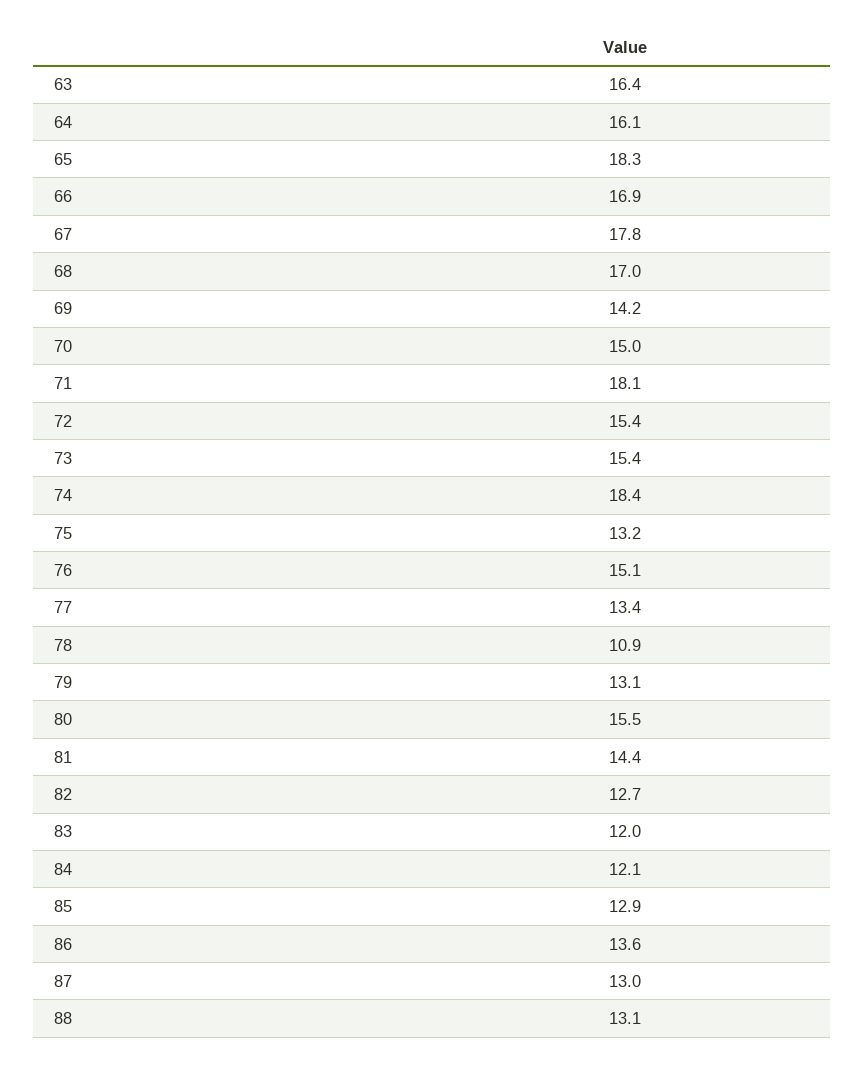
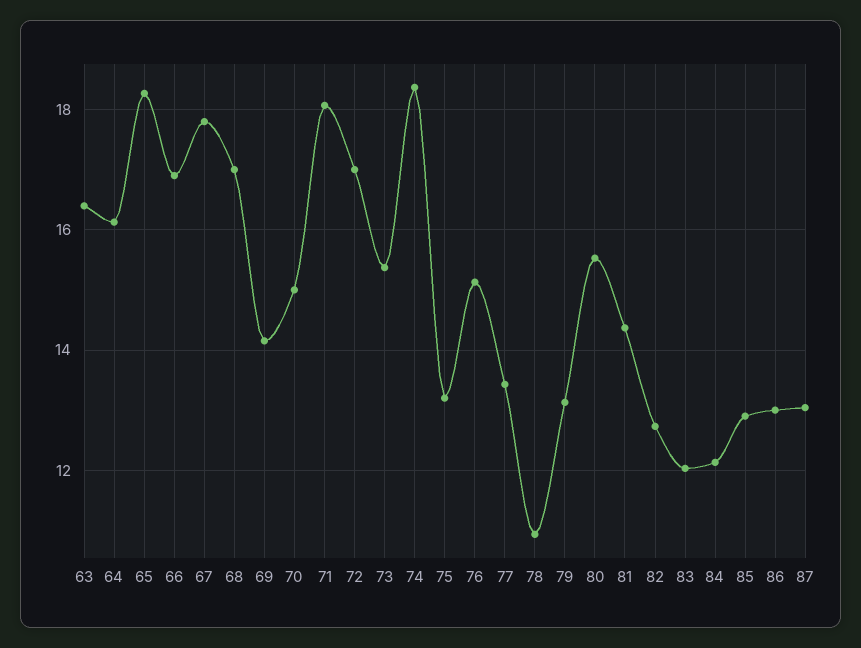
72: 15.4 -> 17
86: 13.6 -> 13
88: 13.1 -> none

